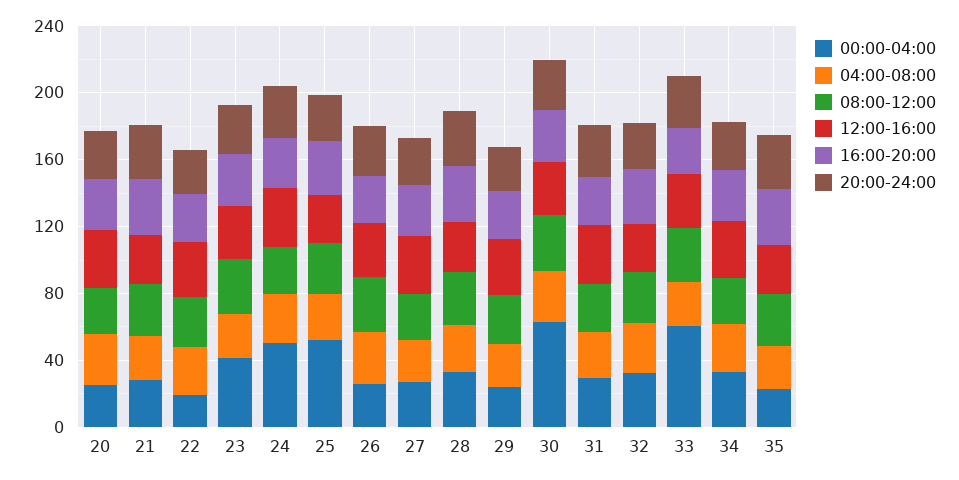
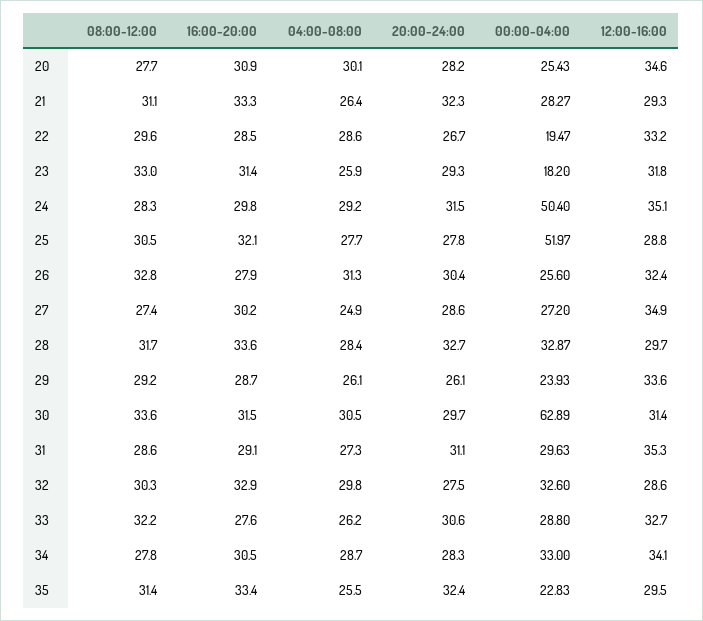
00:00-04:00, 23: 40 -> 18.2
00:00-04:00, 33: 60 -> 28.8

